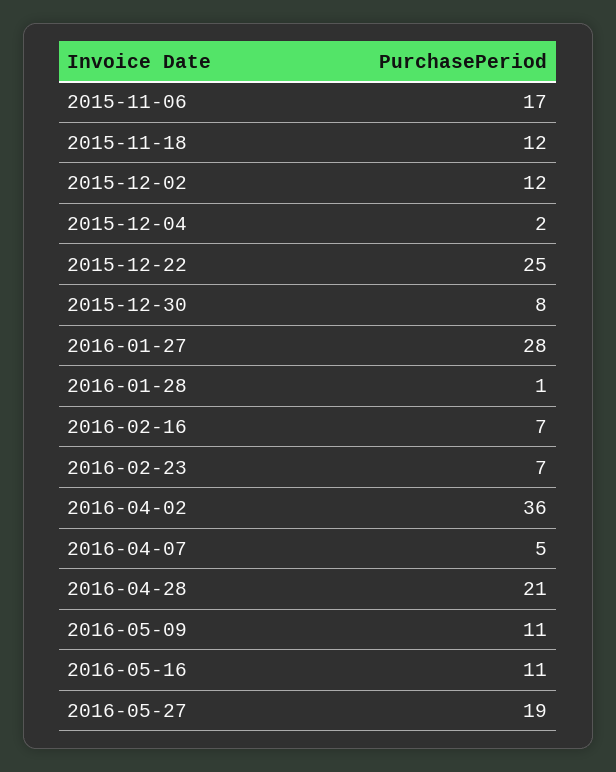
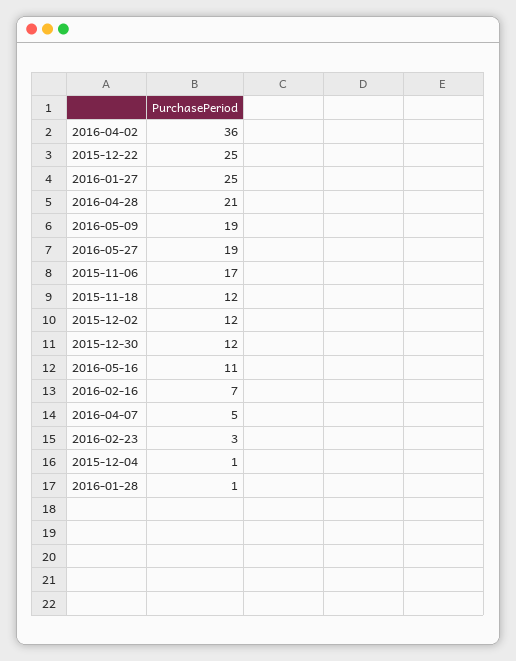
2015-12-04: 2 -> 1
2015-12-30: 8 -> 12
2016-01-27: 28 -> 25
2016-02-23: 7 -> 3
2016-05-09: 11 -> 19

